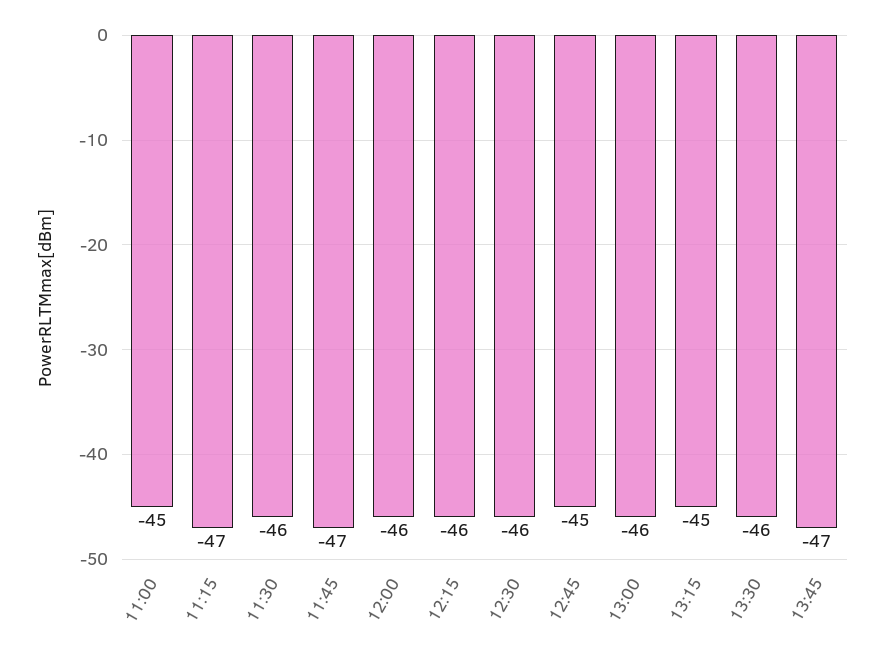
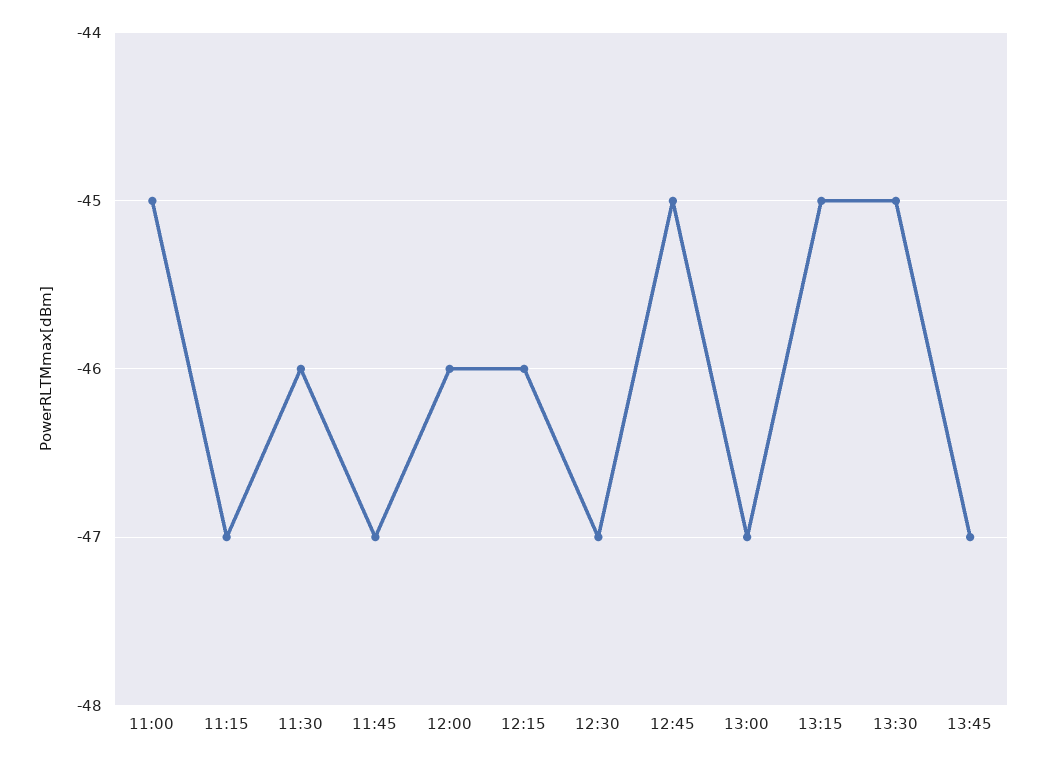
12:30: -46 -> -47
13:00: -46 -> -47
13:30: -46 -> -45

